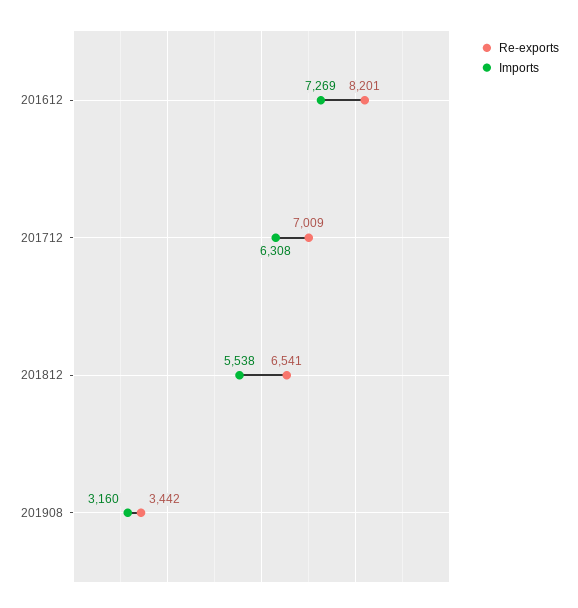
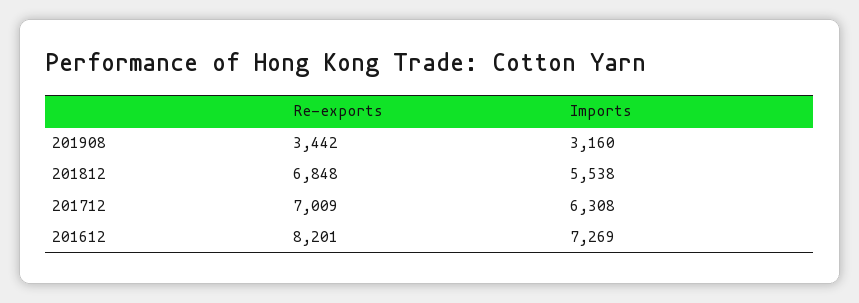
Re-exports, 201812: 6541 -> 6848

